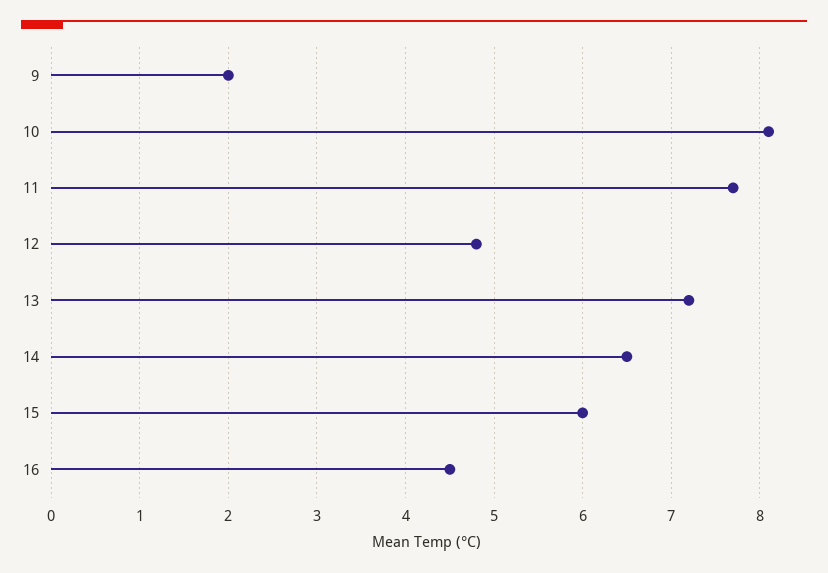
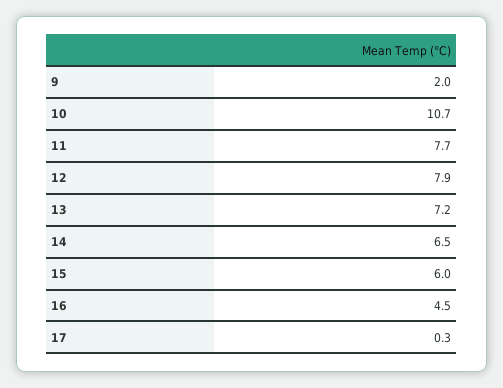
10: 8.1 -> 10.7
12: 4.8 -> 7.9
17: none -> 0.3

